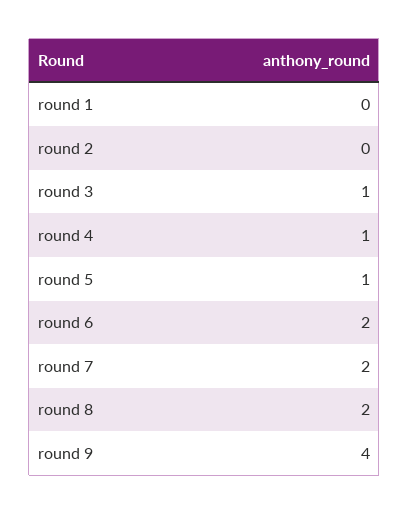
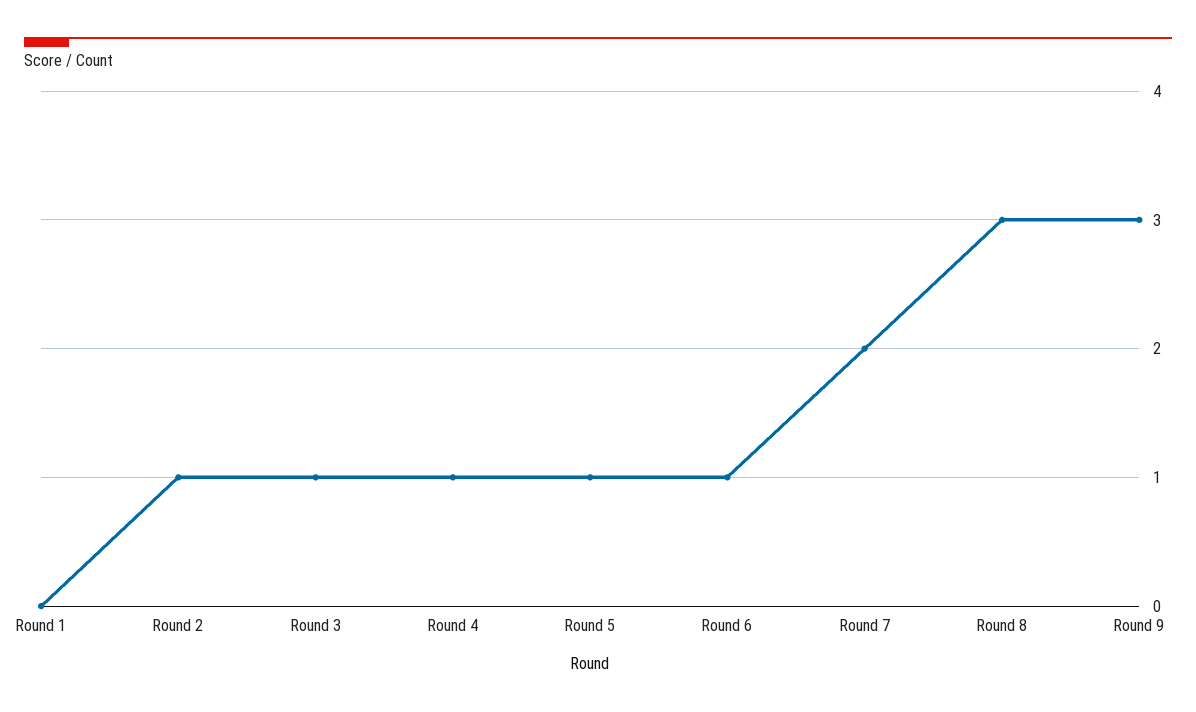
round 2: 0 -> 1
round 6: 2 -> 1
round 8: 2 -> 3
round 9: 4 -> 3

